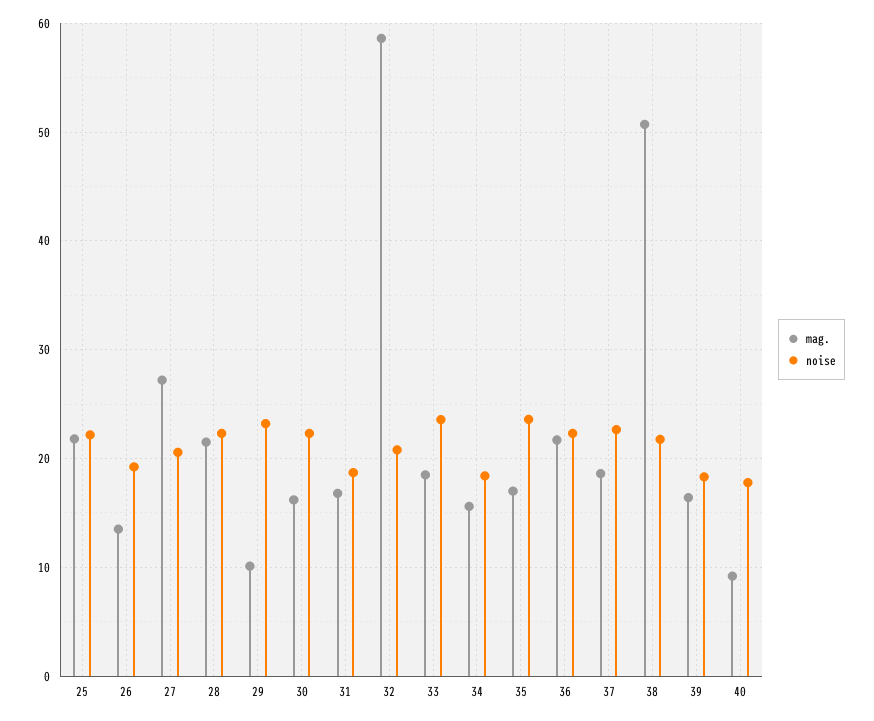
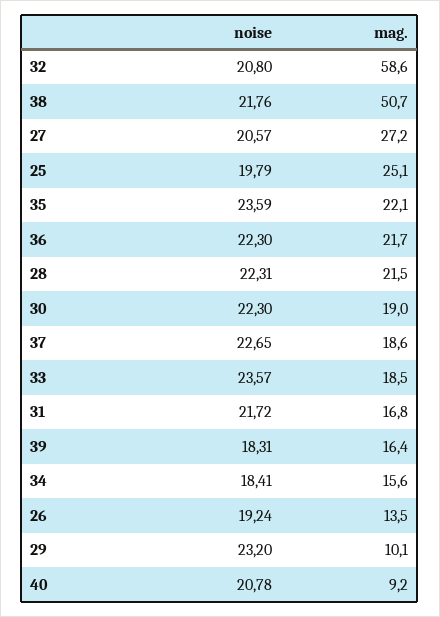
mag., 25: 22 -> 25.1
noise, 25: 22 -> 19.79
mag., 30: 16 -> 19
noise, 31: 19 -> 21.72
mag., 35: 17 -> 22.1
noise, 40: 18 -> 20.78

